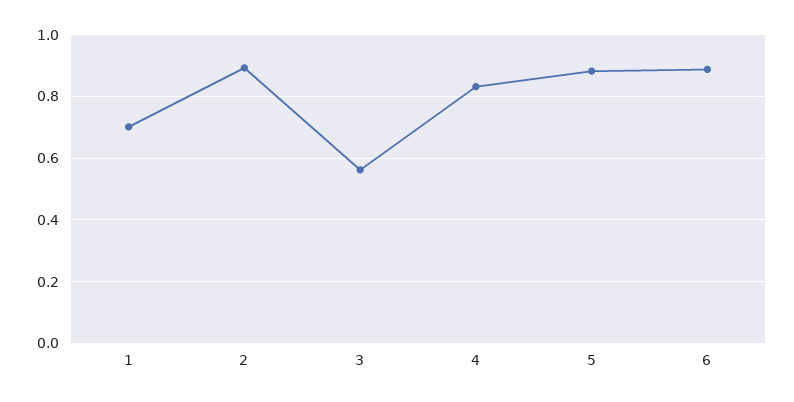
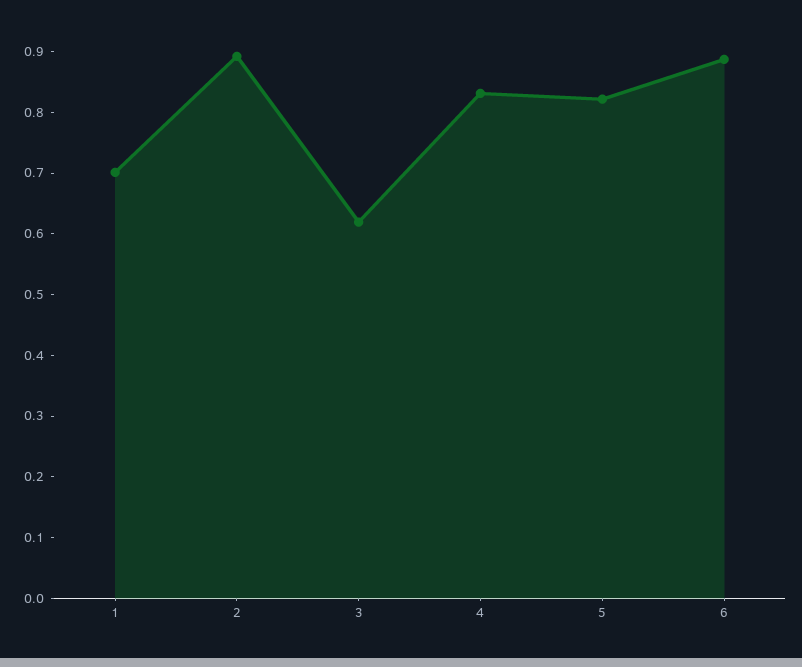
3: 0.56 -> 0.62
5: 0.88 -> 0.82

